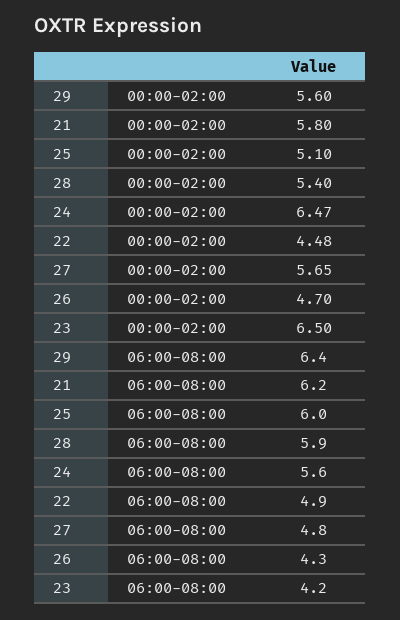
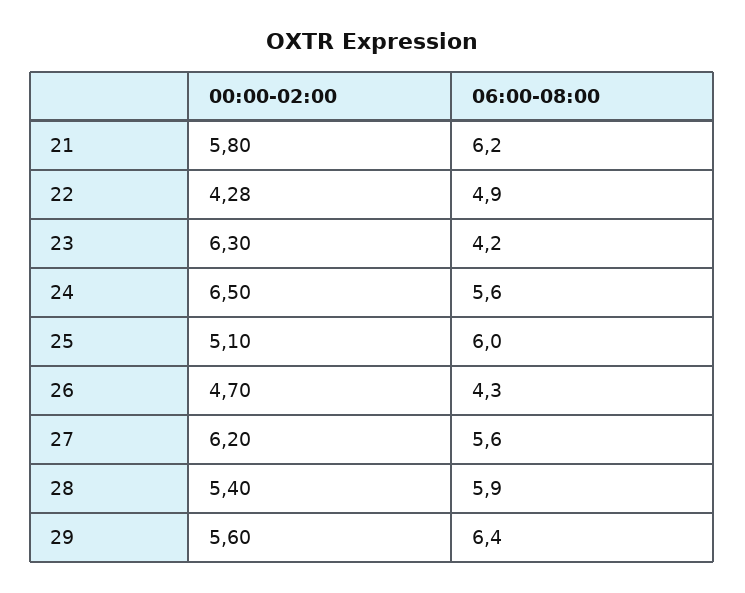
24, 00:00-02:00: 6.47 -> 6.5
22, 00:00-02:00: 4.48 -> 4.28
27, 00:00-02:00: 5.65 -> 6.2
23, 00:00-02:00: 6.5 -> 6.3
27, 06:00-08:00: 4.8 -> 5.6

